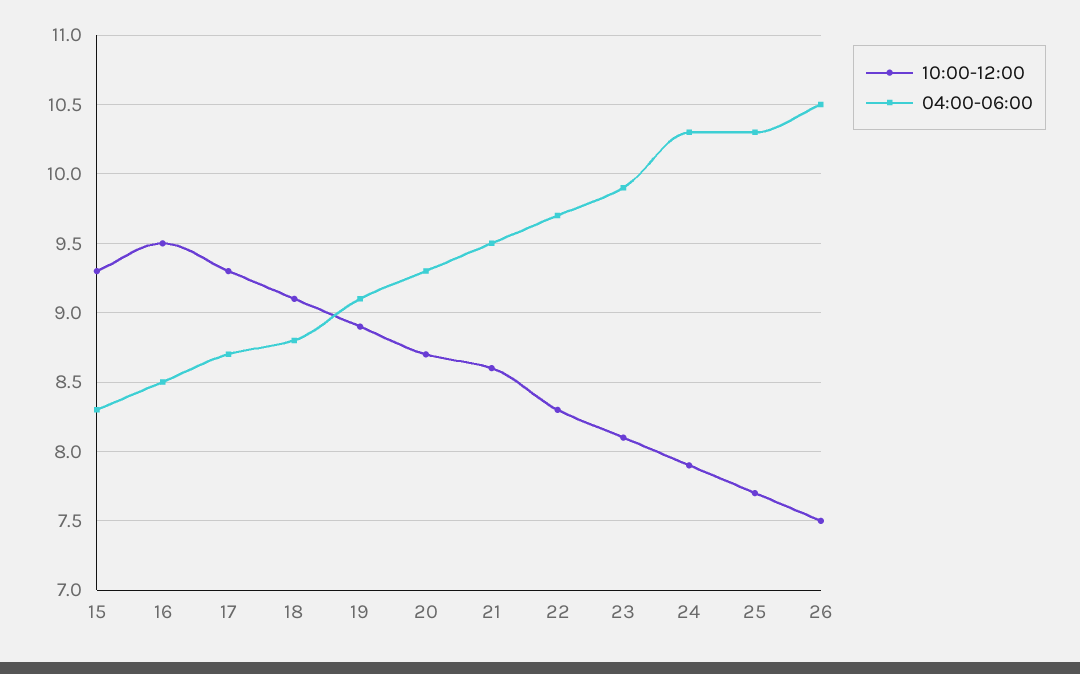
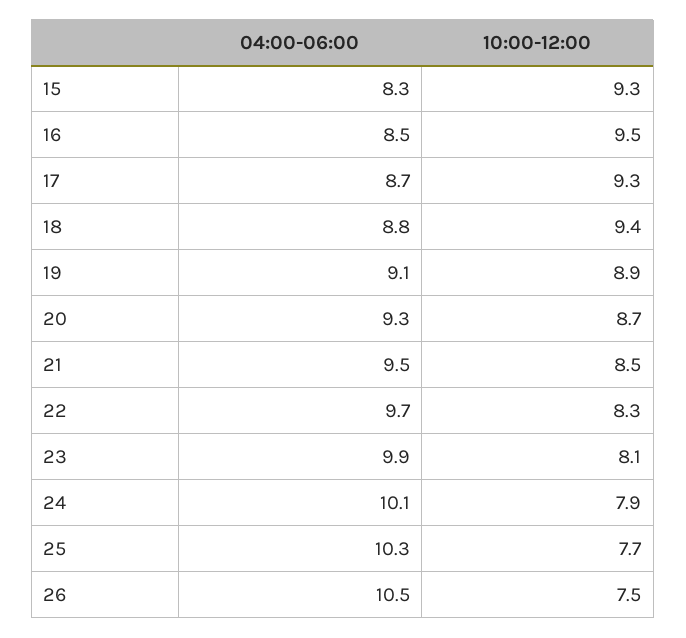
10:00-12:00, 18: 9.1 -> 9.4
10:00-12:00, 21: 8.6 -> 8.5
04:00-06:00, 24: 10.3 -> 10.1

